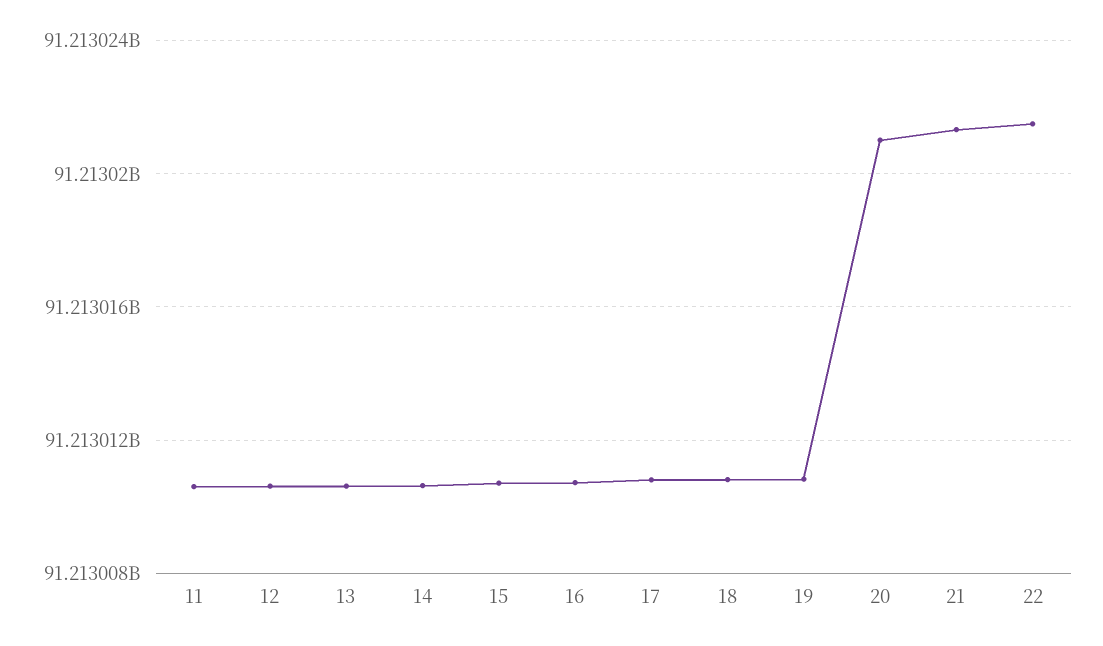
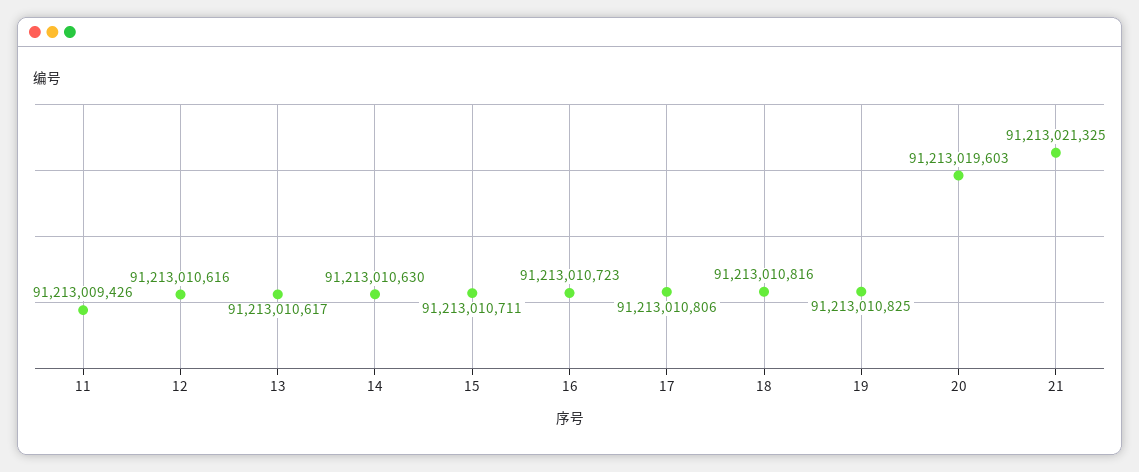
11: 91213010500 -> 91213009426
20: 91213021000 -> 91213019603
22: 91213021500 -> none

